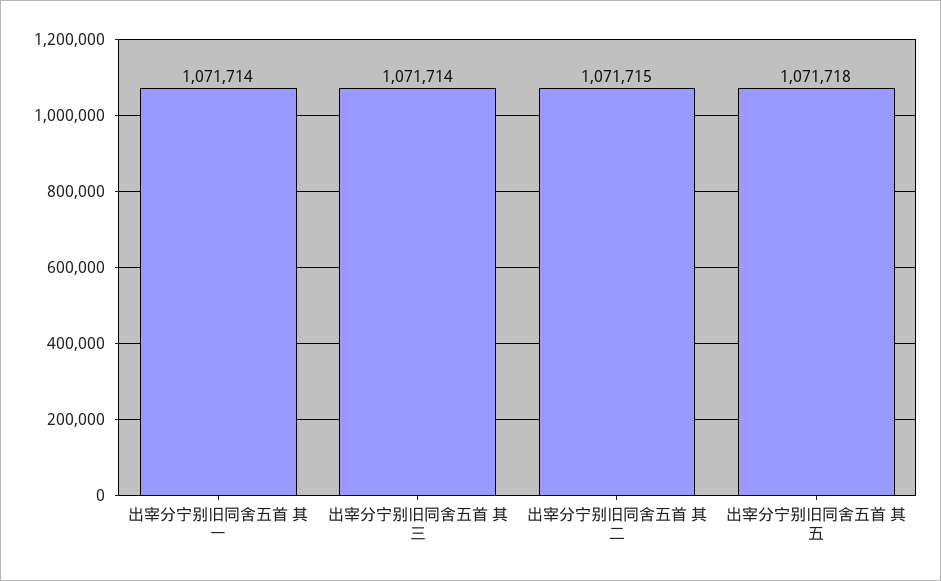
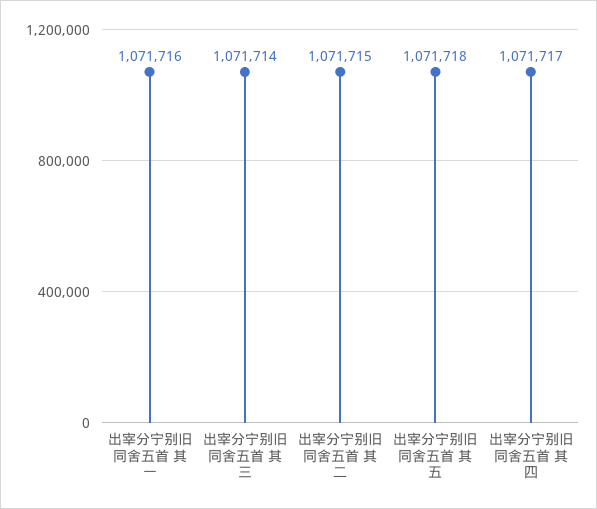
出宰分宁别旧同舍五首 其一: 1071714 -> 1071716
出宰分宁别旧同舍五首 其四: none -> 1071717

